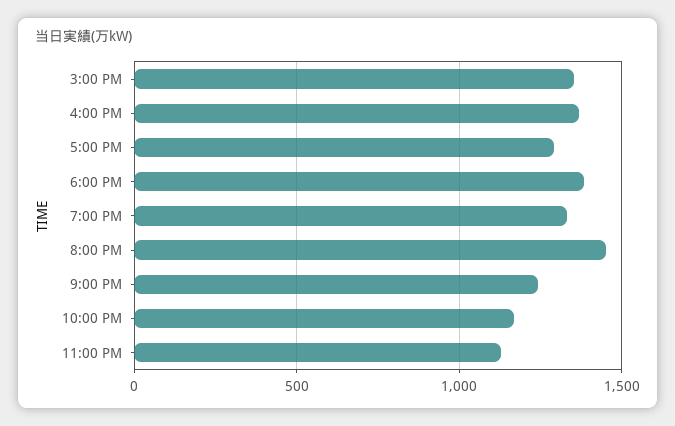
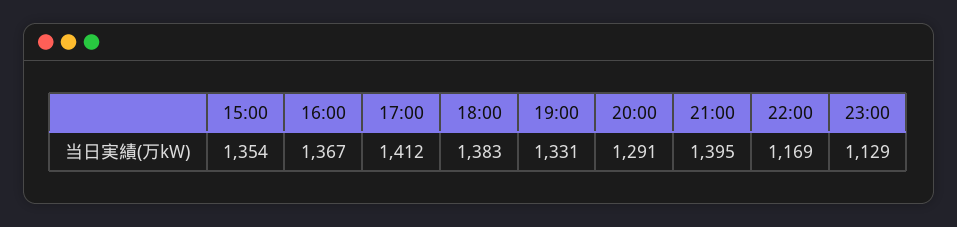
5:00 PM: 1300 -> 1412
8:00 PM: 1450 -> 1291
9:00 PM: 1250 -> 1395

